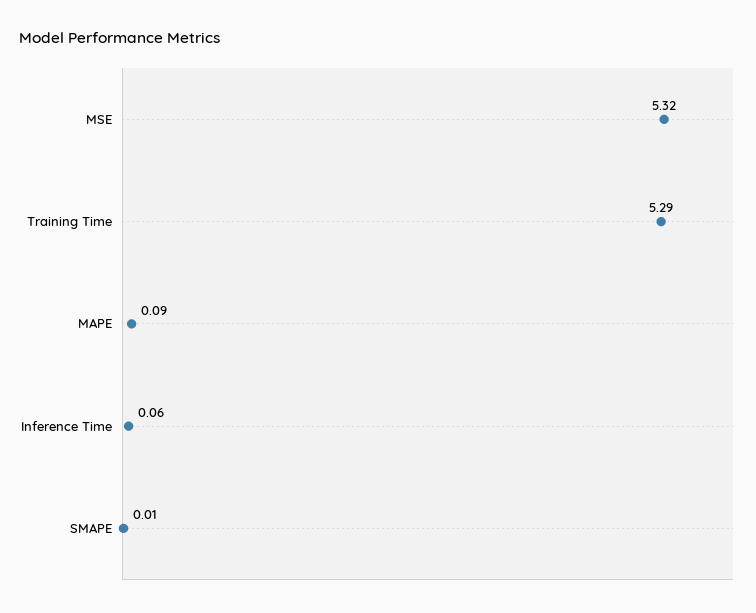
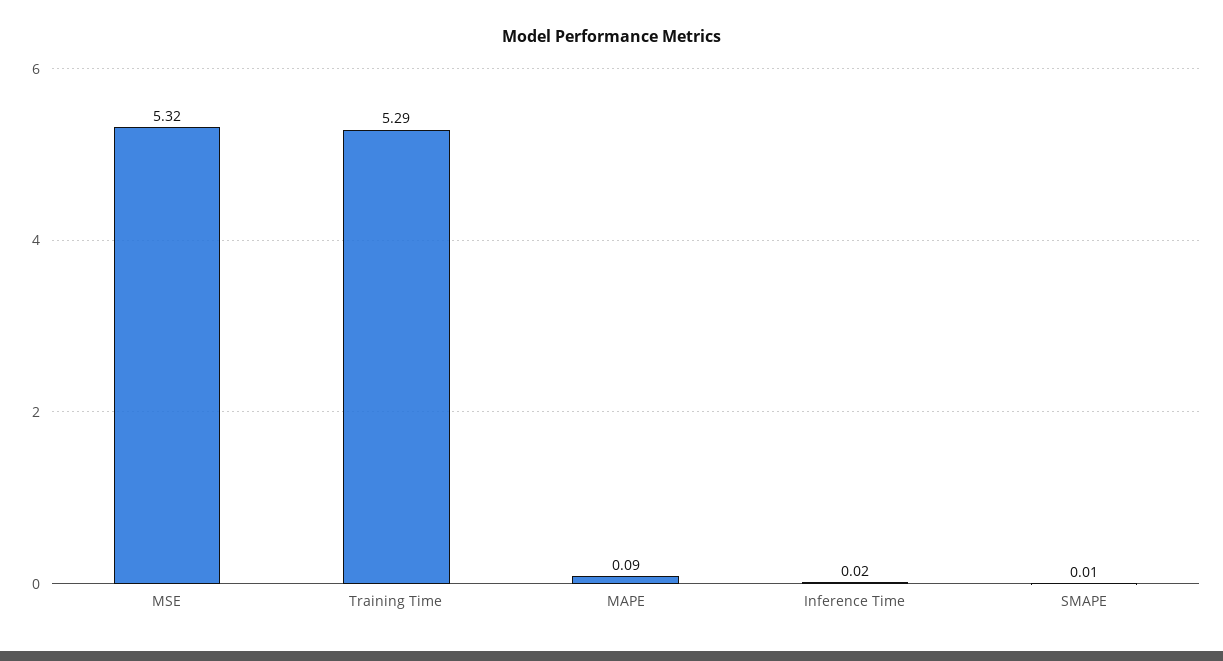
Inference Time: 0.06 -> 0.02

